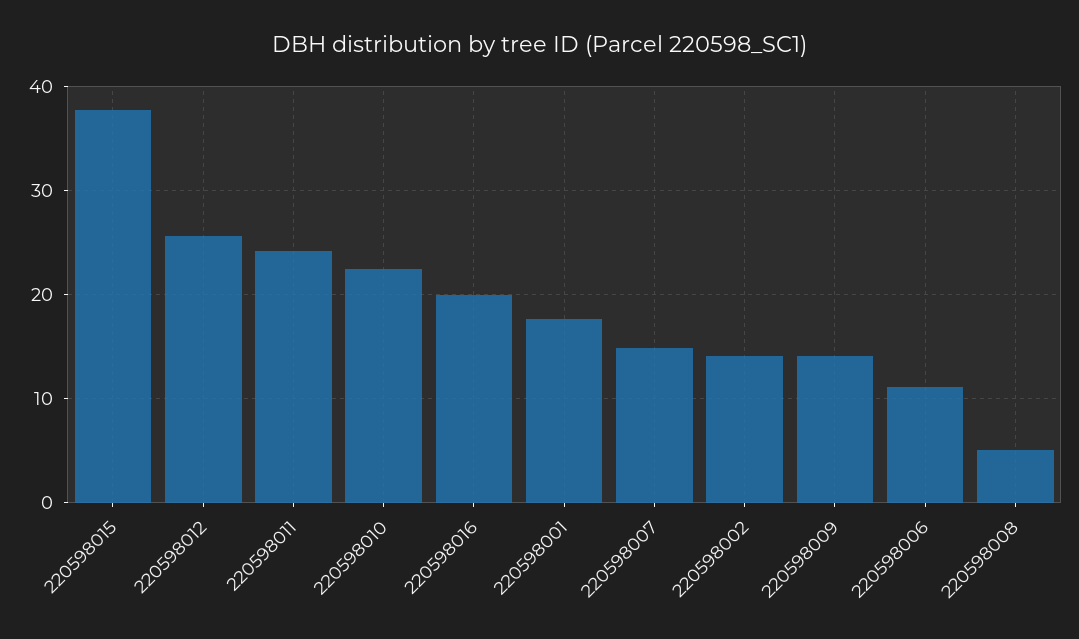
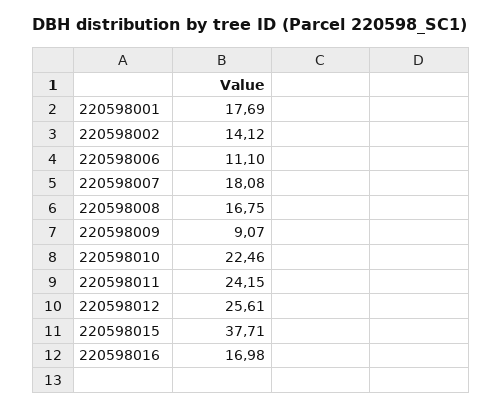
220598016: 20 -> 16.98
220598007: 15 -> 18.08
220598009: 14 -> 9.07
220598008: 5 -> 16.75

